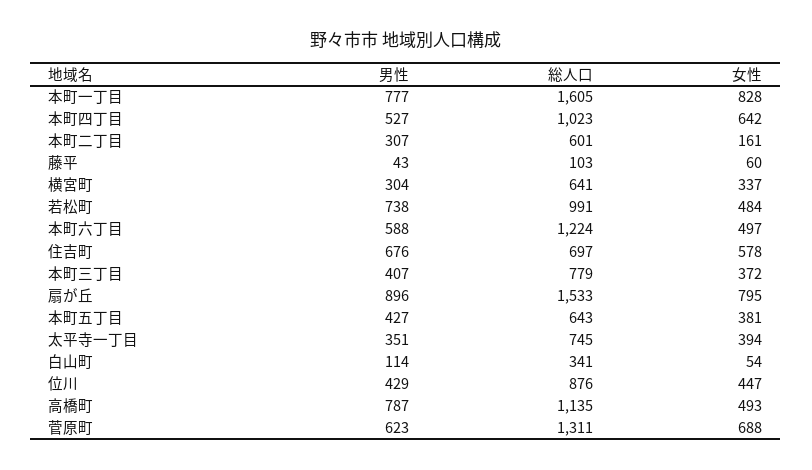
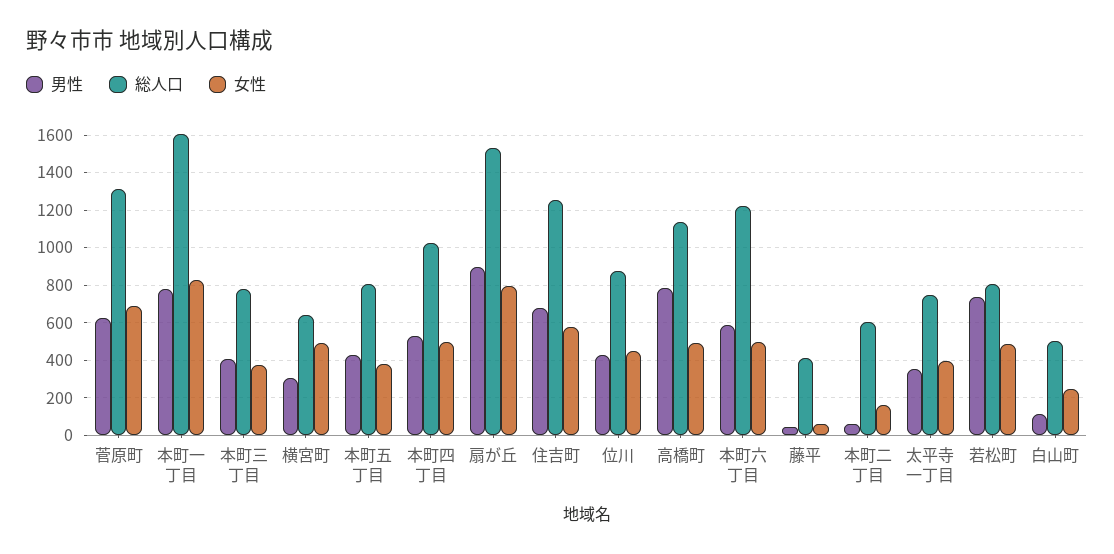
女性, 本町四丁目: 642 -> 500
男性, 本町二丁目: 307 -> 50
総人口, 藤平: 103 -> 400
女性, 横宮町: 337 -> 500
総人口, 若松町: 991 -> 800
総人口, 住吉町: 697 -> 1250
総人口, 本町五丁目: 643 -> 800
総人口, 白山町: 341 -> 500
女性, 白山町: 54 -> 250

